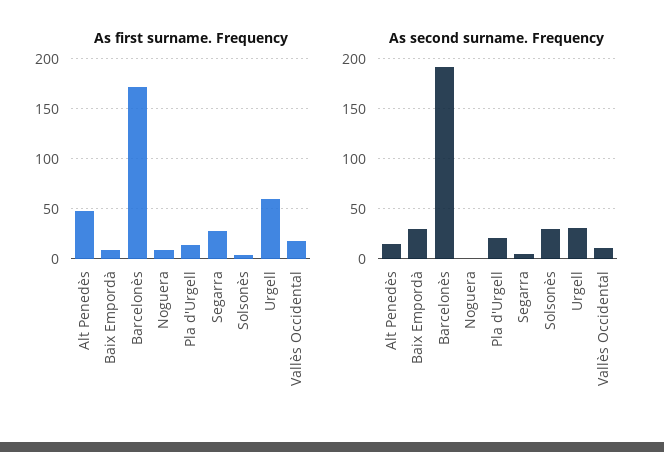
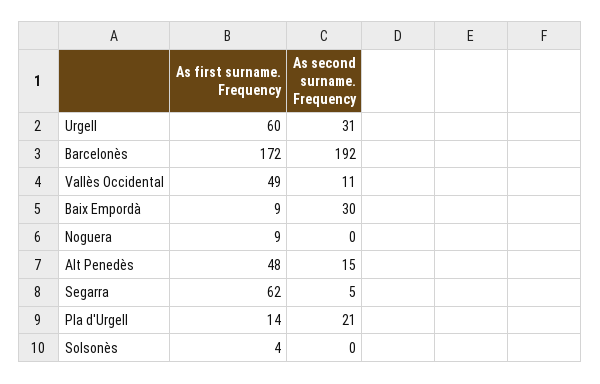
As first surname. Frequency, Segarra: 30 -> 62
As first surname. Frequency, Vallès Occidental: 20 -> 49
As second surname. Frequency, Solsonès: 30 -> 0

